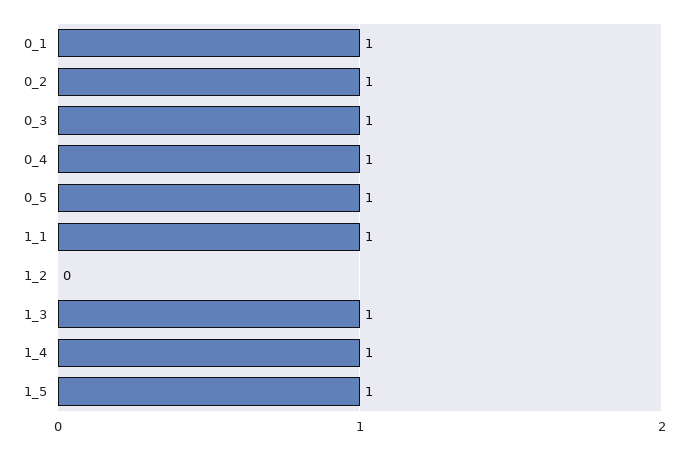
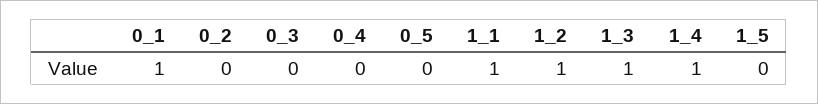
0_2: 1 -> 0
0_3: 1 -> 0
0_4: 1 -> 0
0_5: 1 -> 0
1_2: 0 -> 1
1_5: 1 -> 0

